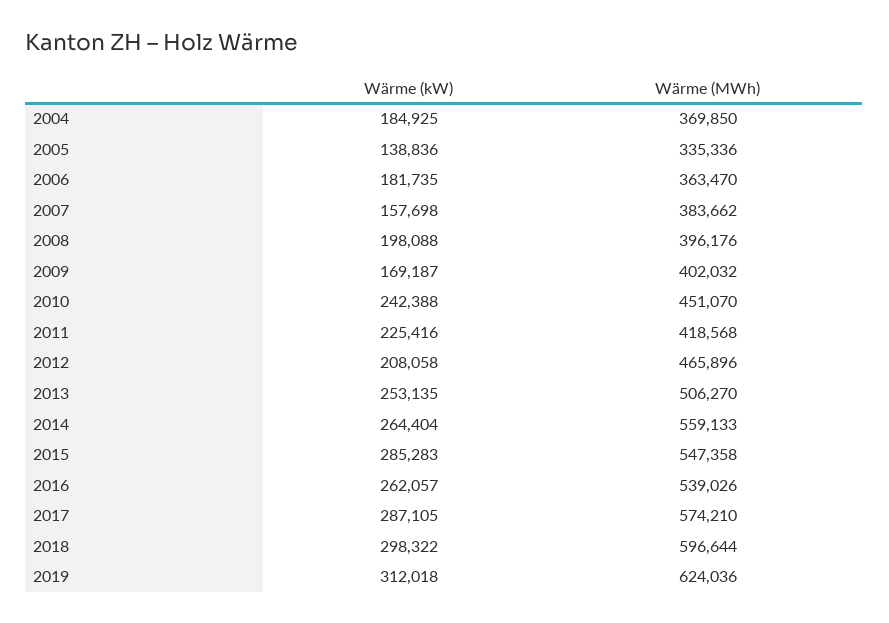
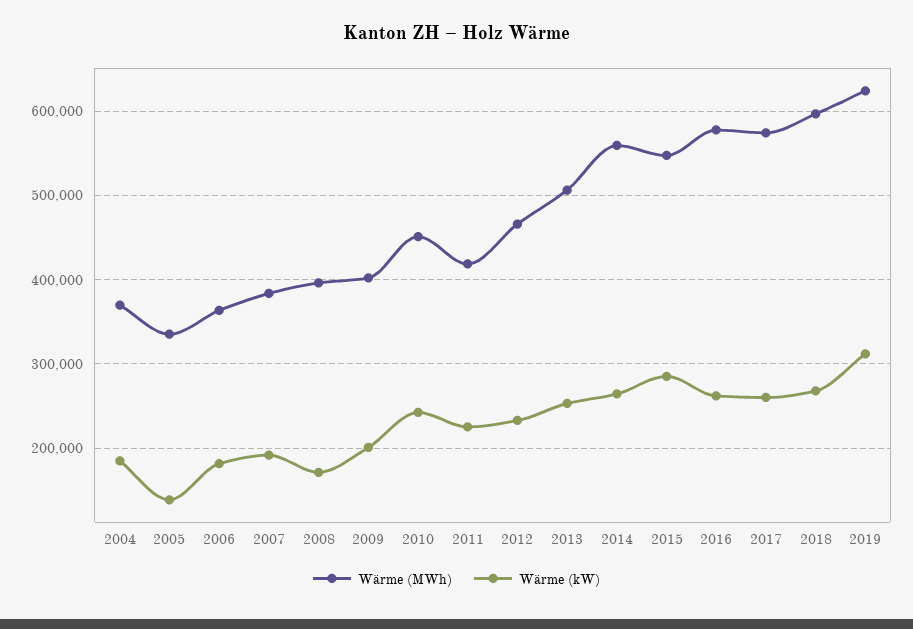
Wärme (kW), 2007: 157698 -> 190000
Wärme (kW), 2008: 198088 -> 170000
Wärme (kW), 2009: 169187 -> 200000
Wärme (kW), 2012: 208058 -> 230000
Wärme (MWh), 2016: 539026 -> 580000
Wärme (kW), 2017: 287105 -> 260000
Wärme (kW), 2018: 298322 -> 270000

